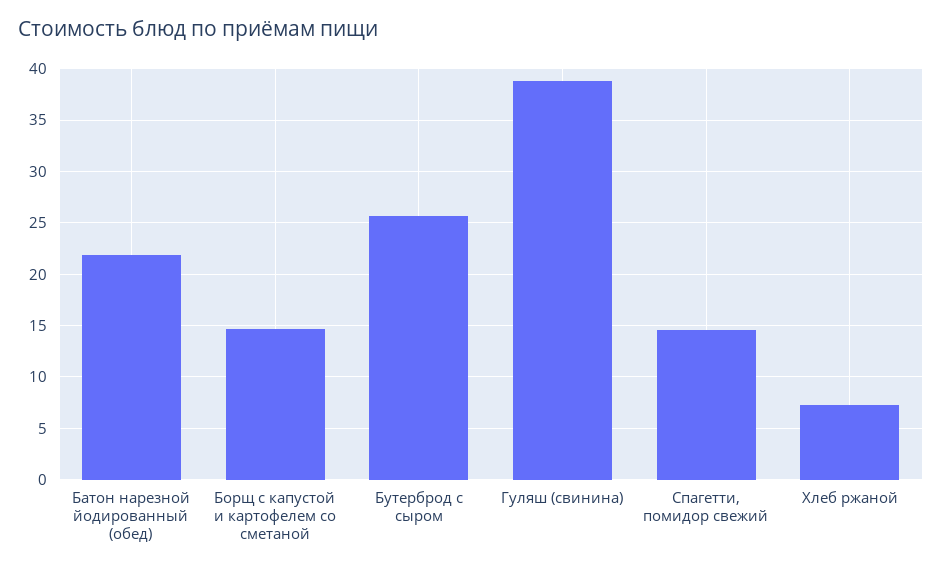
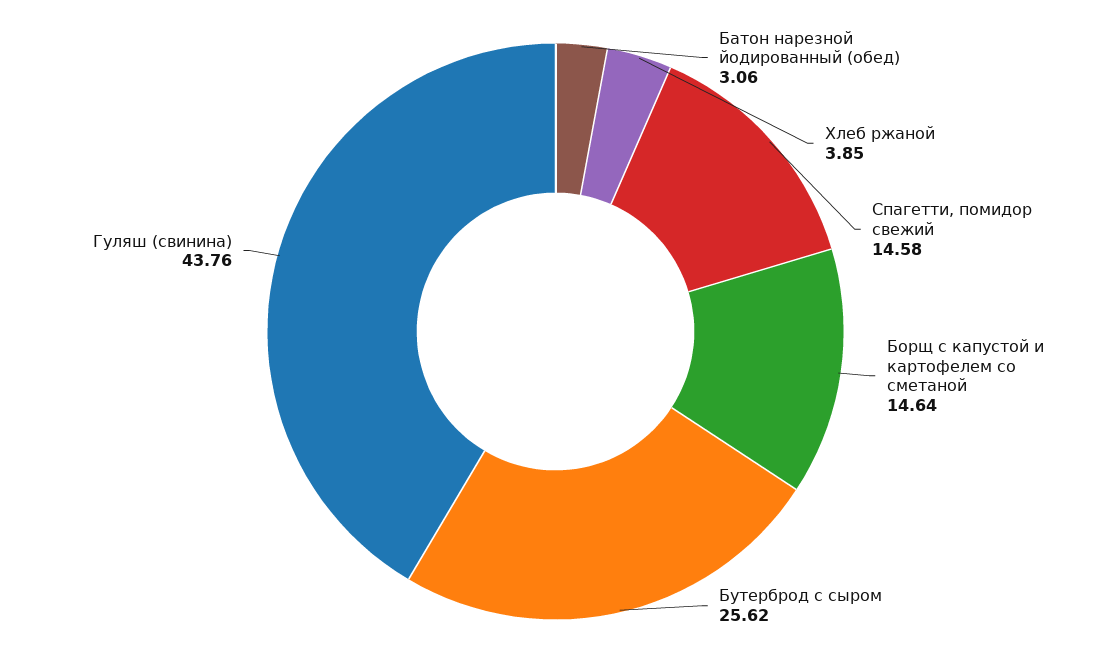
Батон нарезной йодированный (обед): 22 -> 3.06
Гуляш (свинина): 39 -> 43.76
Хлеб ржаной: 7 -> 3.85

